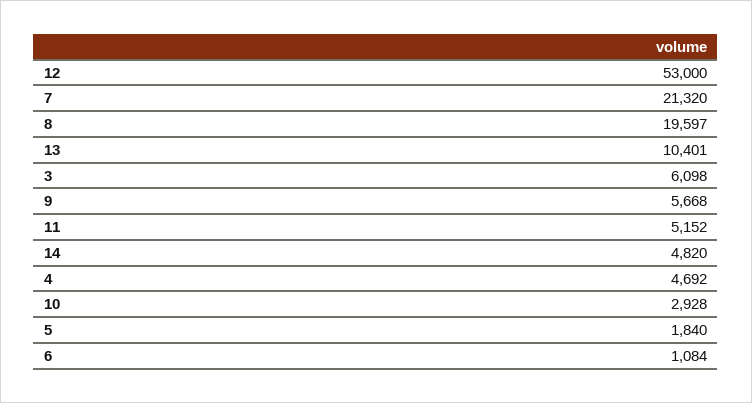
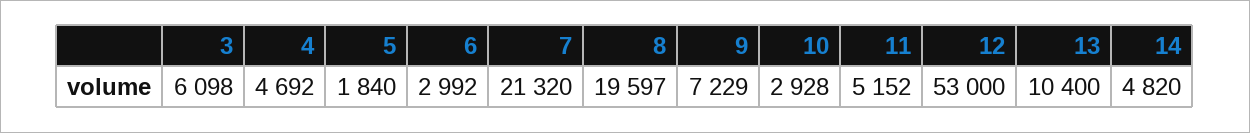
13: 10401 -> 10400
9: 5668 -> 7229
6: 1084 -> 2992

